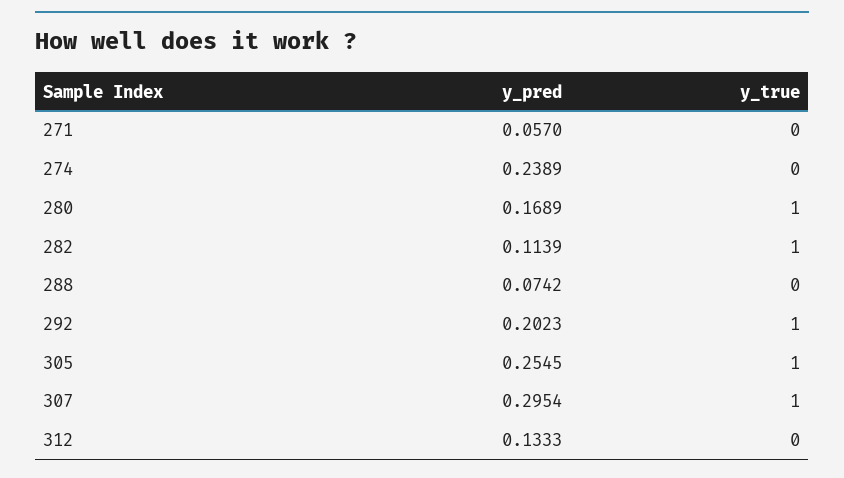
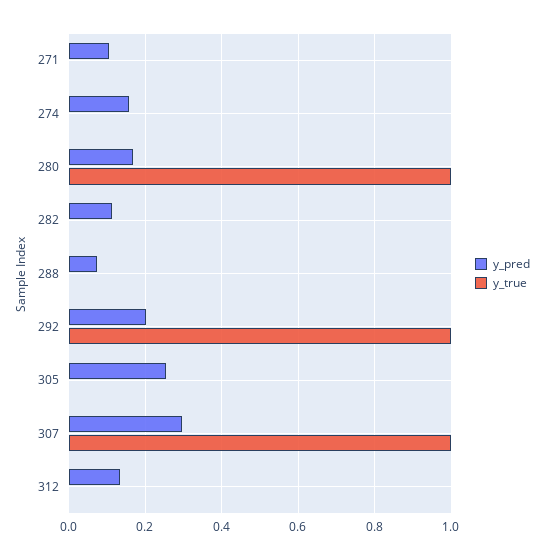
y_pred, 271: 0.057 -> 0.1
y_pred, 274: 0.2389 -> 0.16
y_true, 282: 1 -> 0
y_true, 305: 1 -> 0

